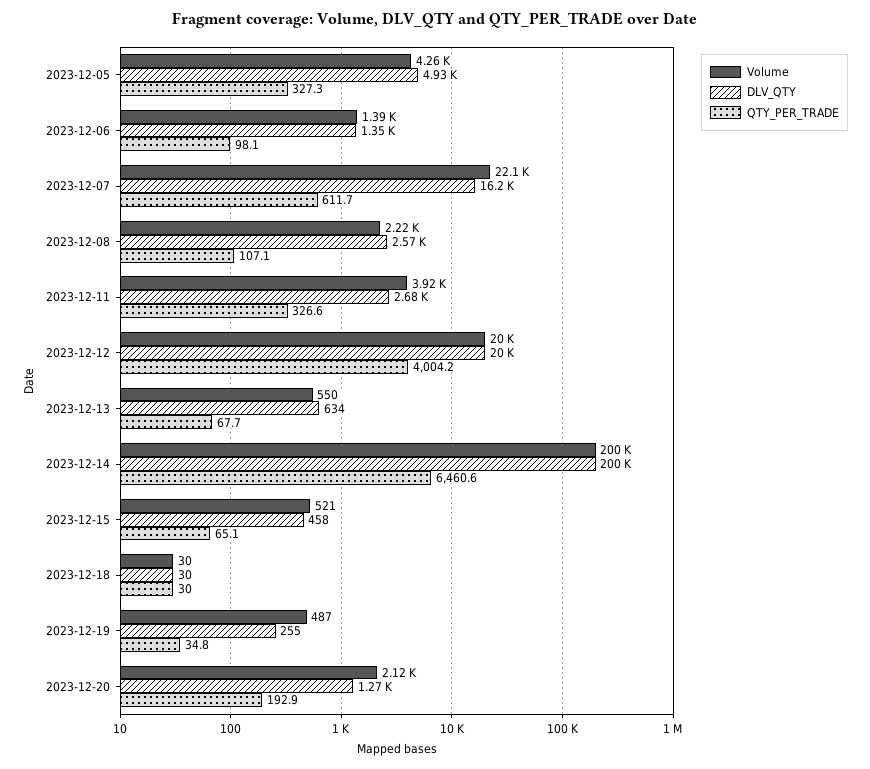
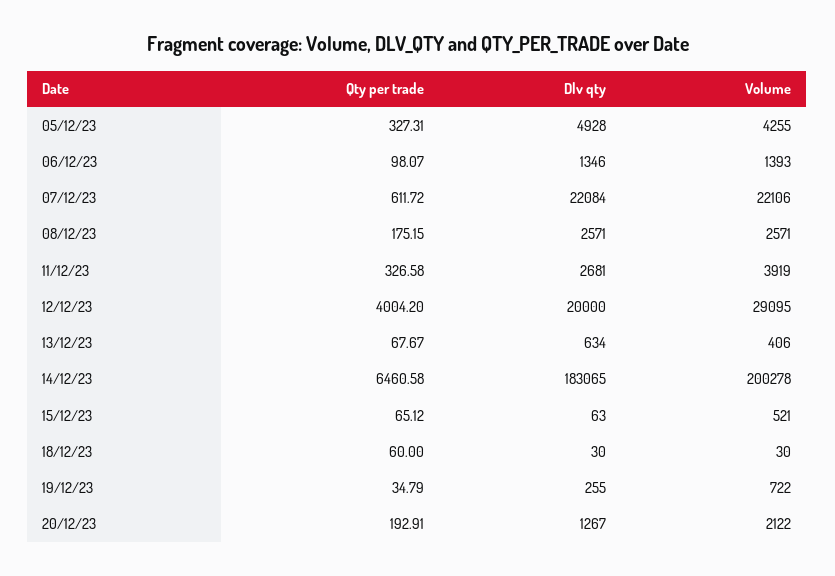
DLV_QTY, 2023-12-07: 16200 -> 22084
Volume, 2023-12-08: 2220 -> 2571
QTY_PER_TRADE, 2023-12-08: 107.1 -> 175.15
Volume, 2023-12-12: 20000 -> 29095
Volume, 2023-12-13: 550 -> 406
DLV_QTY, 2023-12-14: 200000 -> 183065
DLV_QTY, 2023-12-15: 458 -> 63
QTY_PER_TRADE, 2023-12-18: 30 -> 60
Volume, 2023-12-19: 487 -> 722

